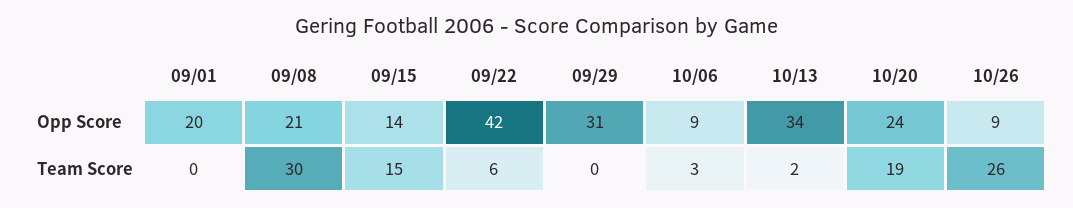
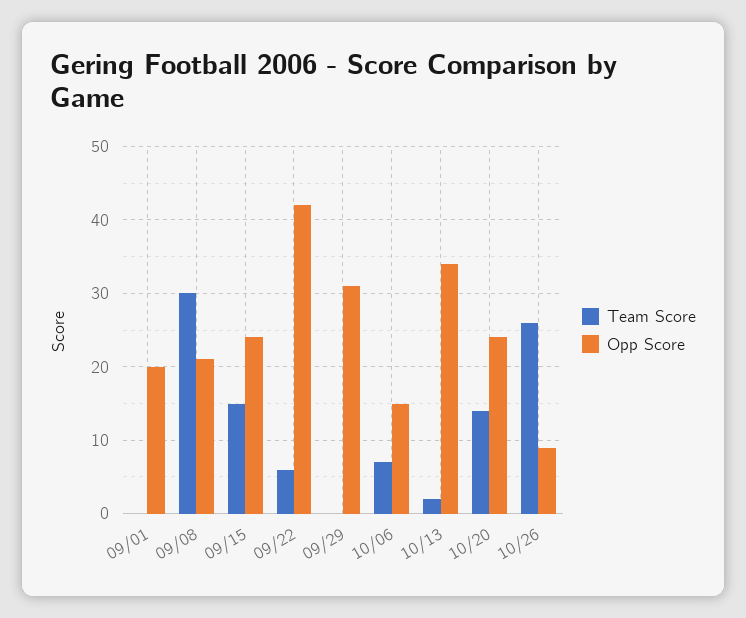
Opp Score, 09/15: 14 -> 24
Opp Score, 10/06: 9 -> 15
Team Score, 10/06: 3 -> 7
Team Score, 10/20: 19 -> 14

